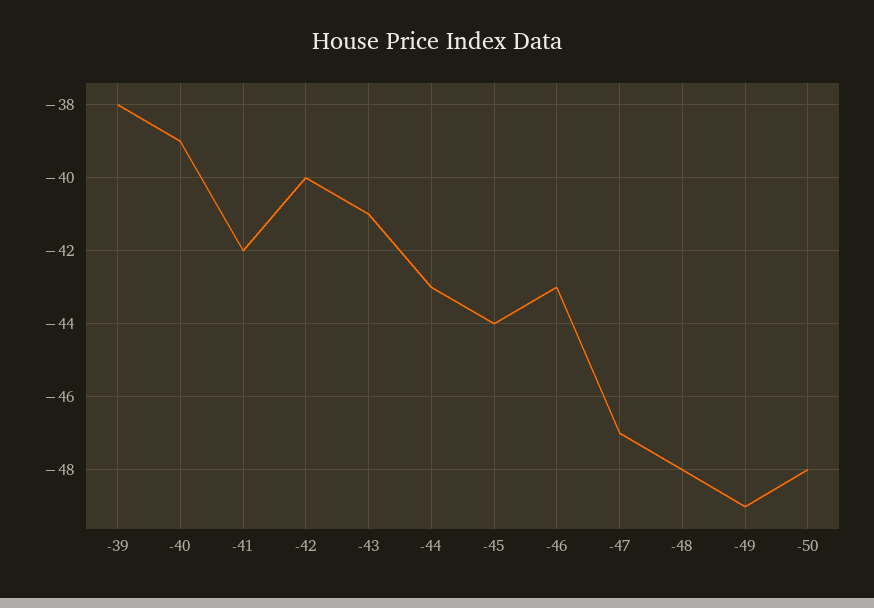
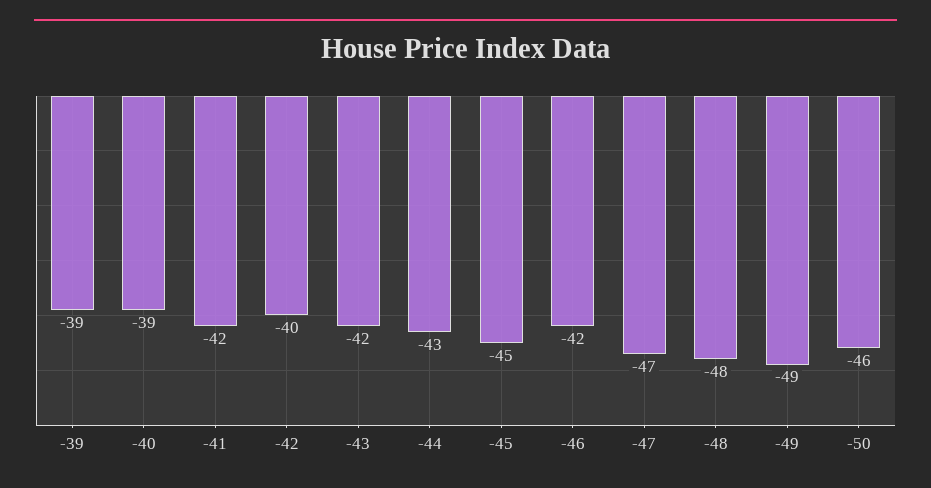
-39: -38 -> -39
-43: -41 -> -42
-45: -44 -> -45
-46: -43 -> -42
-50: -48 -> -46

